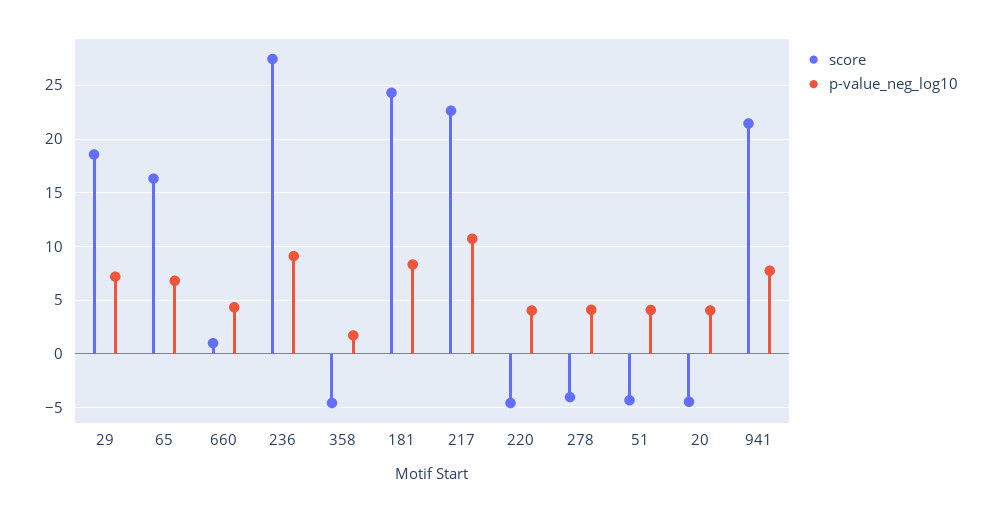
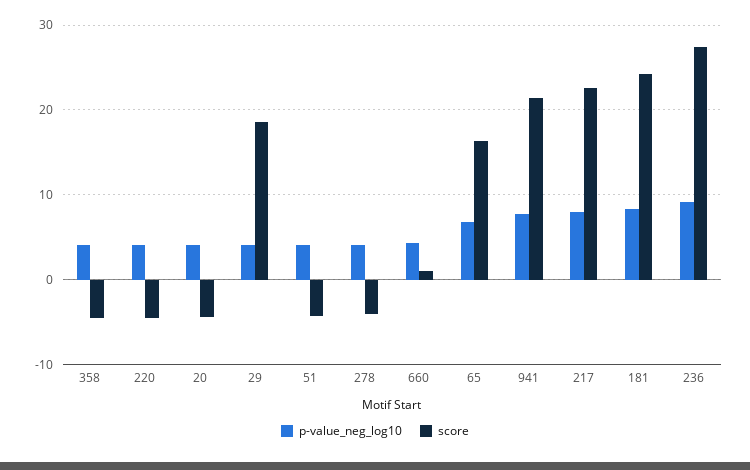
p-value_neg_log10, 29: 7 -> 4
p-value_neg_log10, 358: 2 -> 4
p-value_neg_log10, 217: 11 -> 8

